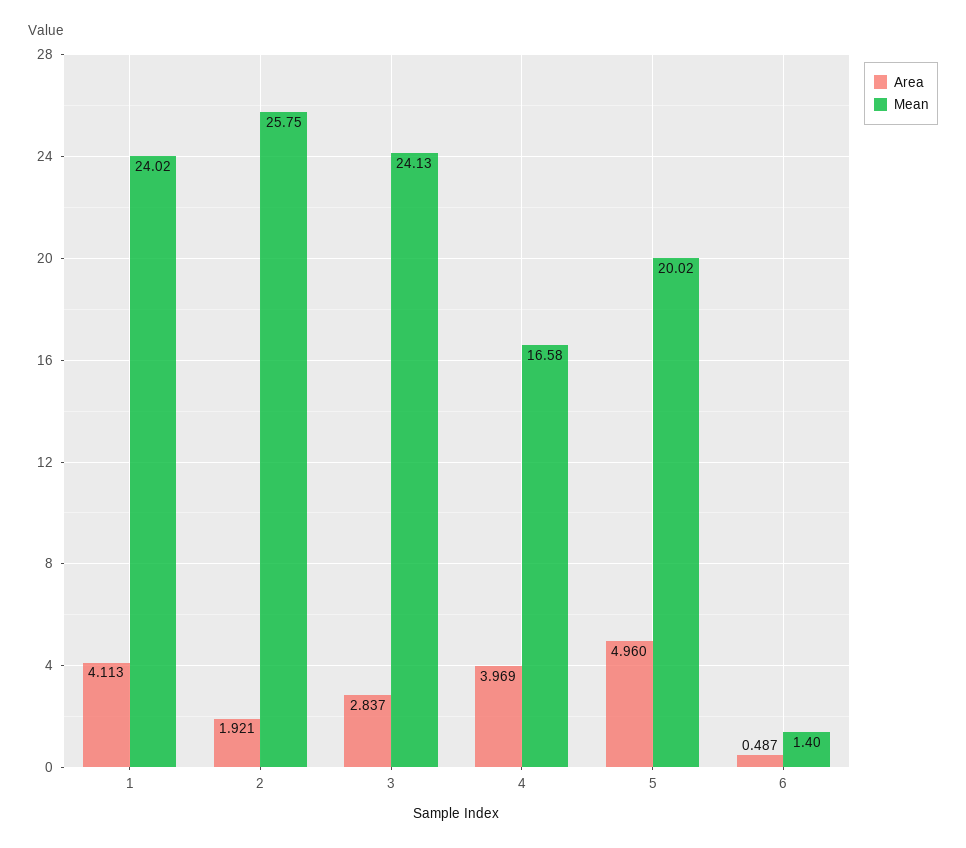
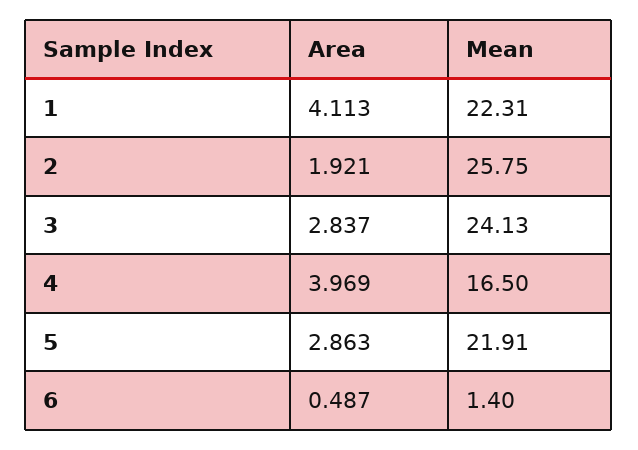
Mean, 1: 24.02 -> 22.31
Mean, 4: 16.58 -> 16.5
Area, 5: 4.96 -> 2.863
Mean, 5: 20.02 -> 21.91

